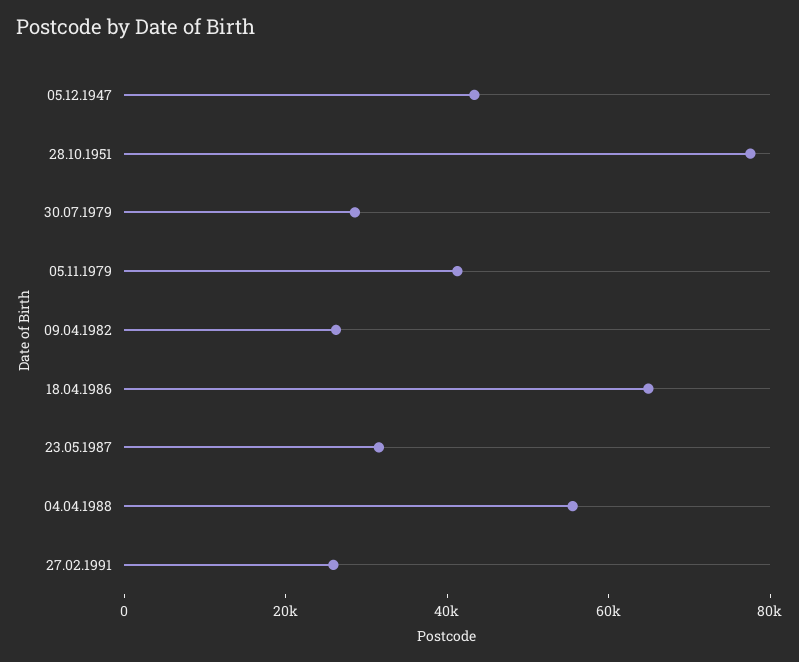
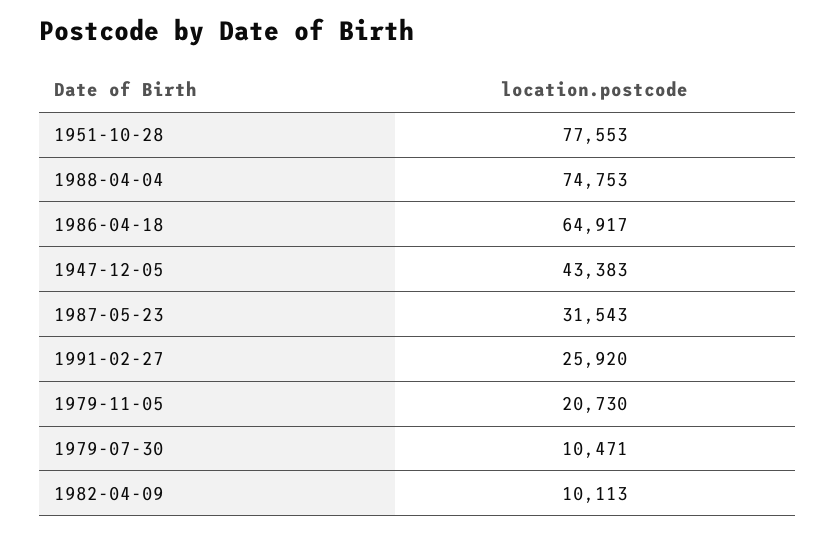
30.07.1979: 30000 -> 10471
05.11.1979: 40000 -> 20730
09.04.1982: 25000 -> 10113
04.04.1988: 55000 -> 74753

